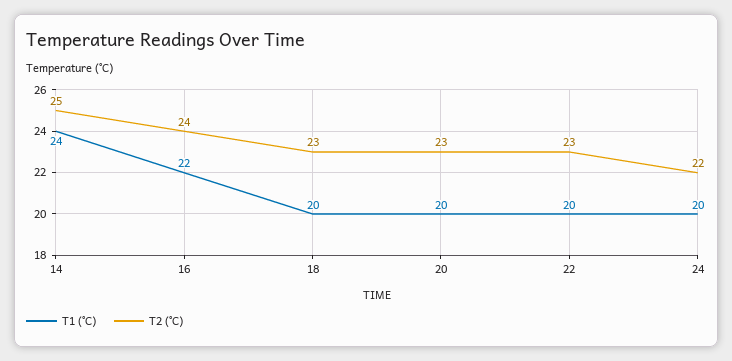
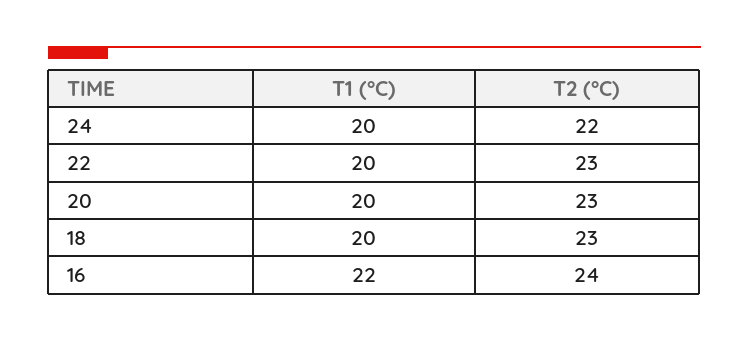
T1 (°C), 14: 24 -> none
T2 (°C), 14: 25 -> none

